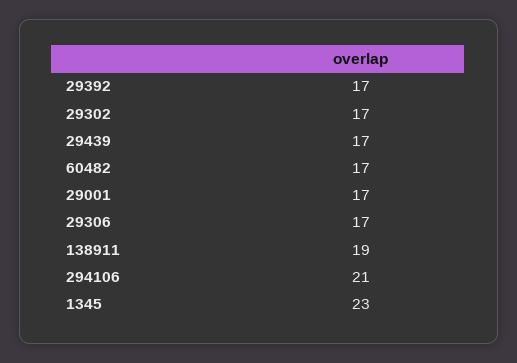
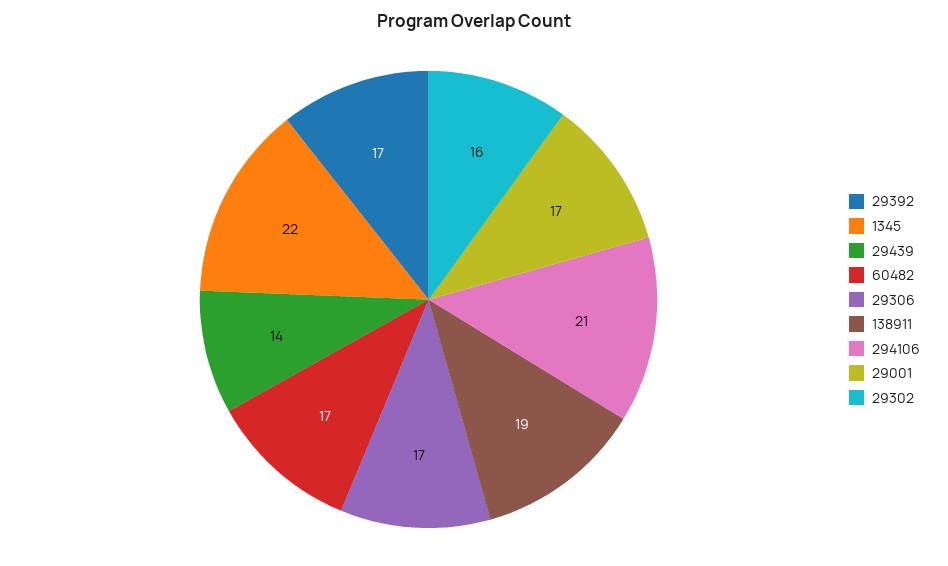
29302: 17 -> 16
29439: 17 -> 14
1345: 23 -> 22

